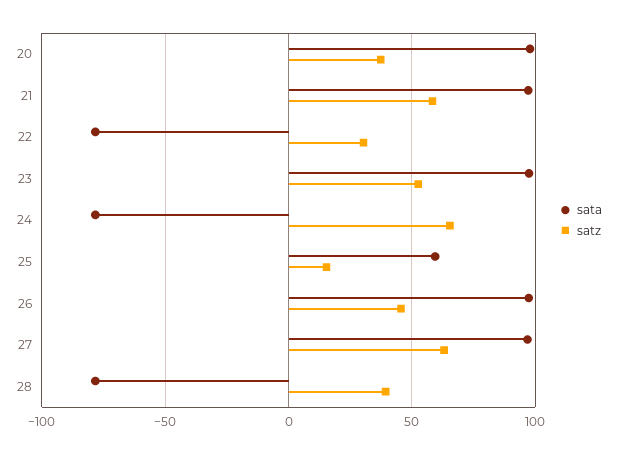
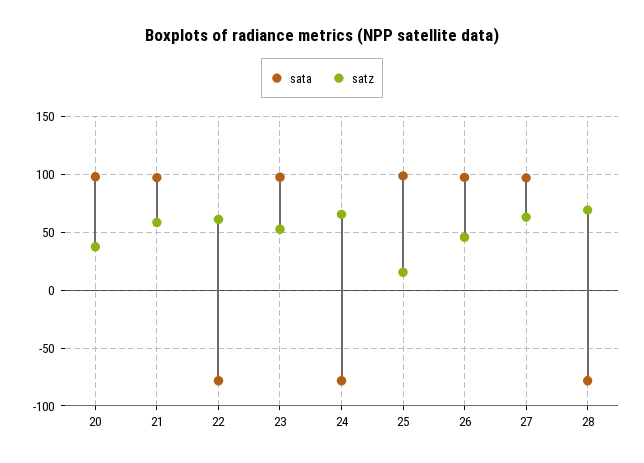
satz, 22: 30 -> 60
sata, 25: 60 -> 100
satz, 28: 40 -> 70

